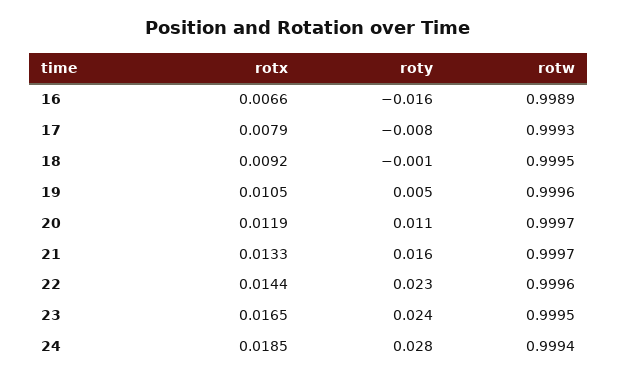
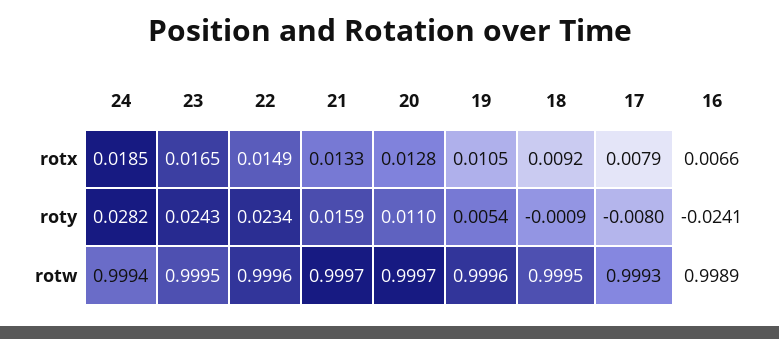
roty, 16: -0.016 -> -0.0241
rotx, 20: 0.0119 -> 0.0128
rotx, 22: 0.0144 -> 0.0149

